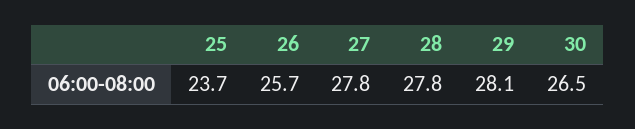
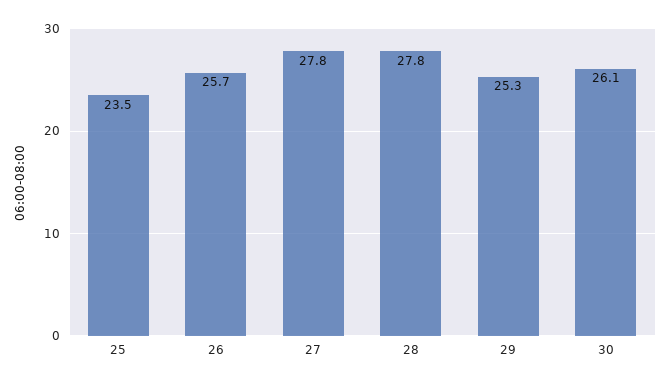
25: 23.7 -> 23.5
29: 28.1 -> 25.3
30: 26.5 -> 26.1

